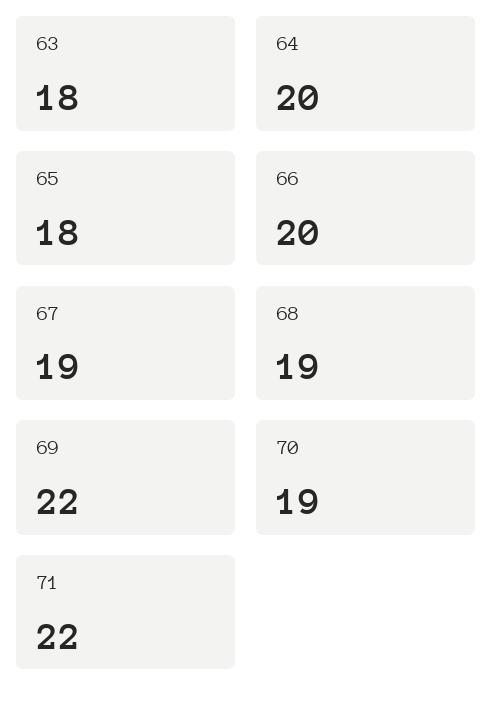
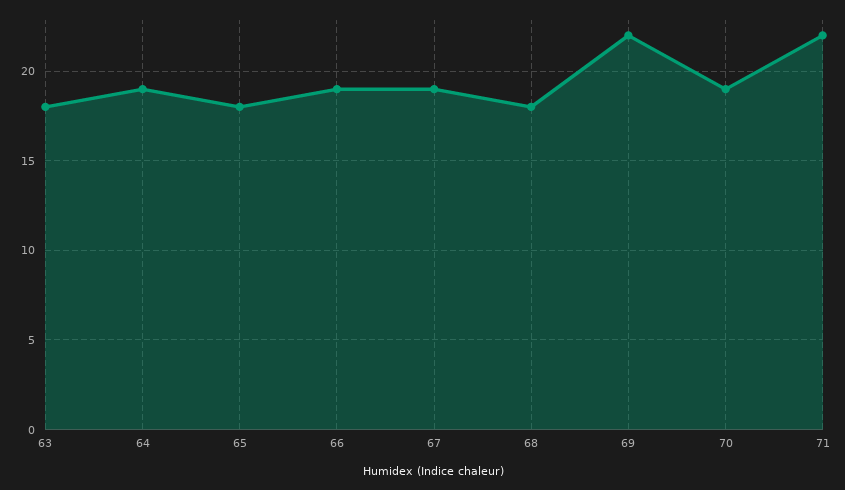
64: 20 -> 19
66: 20 -> 19
68: 19 -> 18

